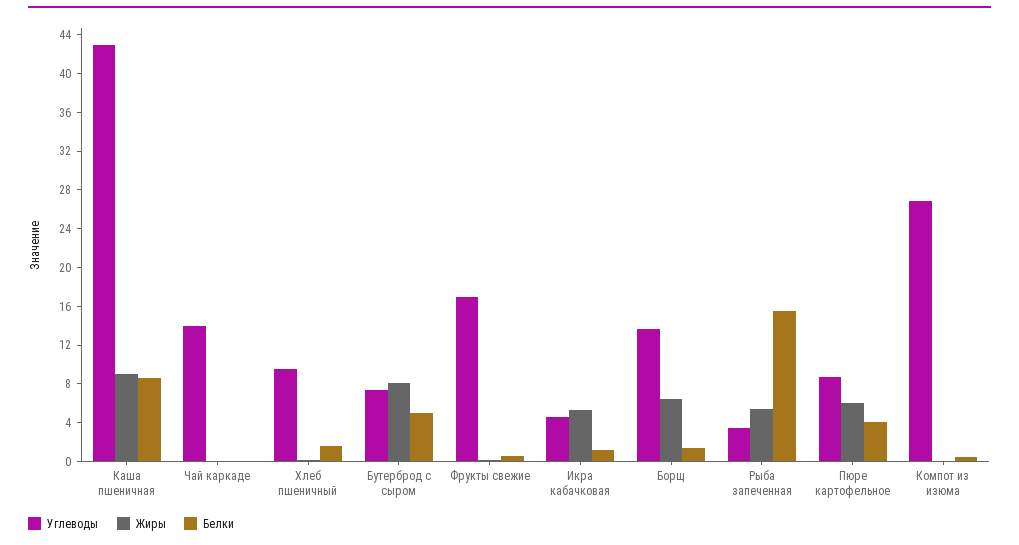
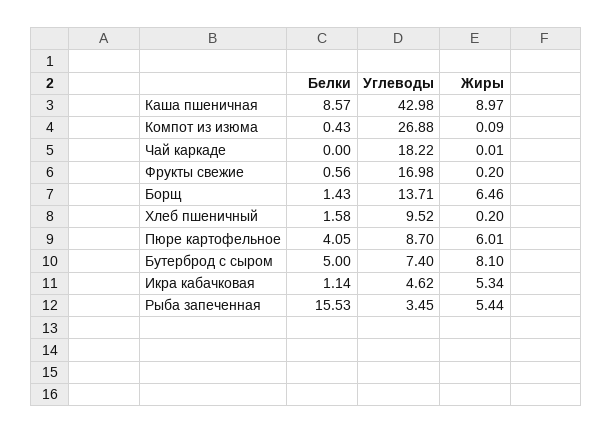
Углеводы, Чай каркаде: 14 -> 18.22

